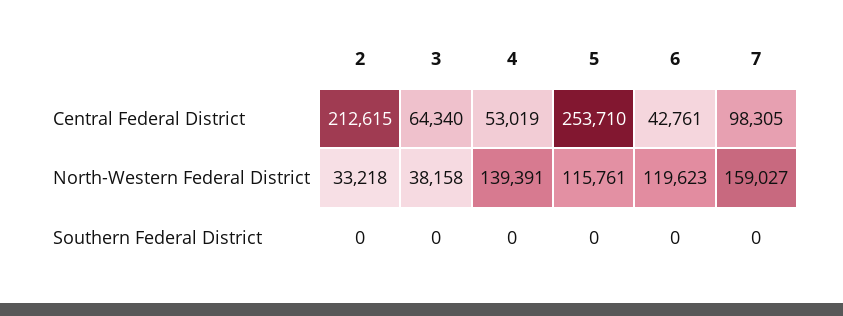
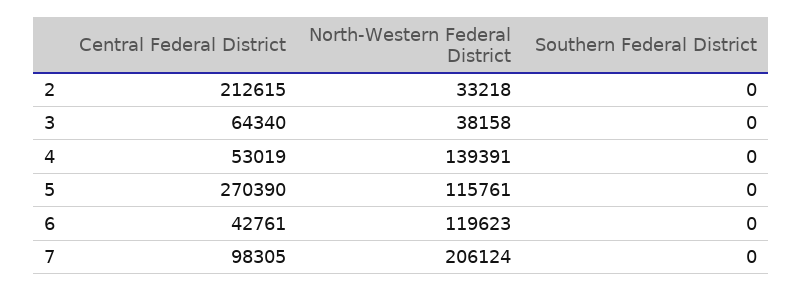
5, Central Federal District: 253710 -> 270390
7, North-Western Federal District: 159027 -> 206124

